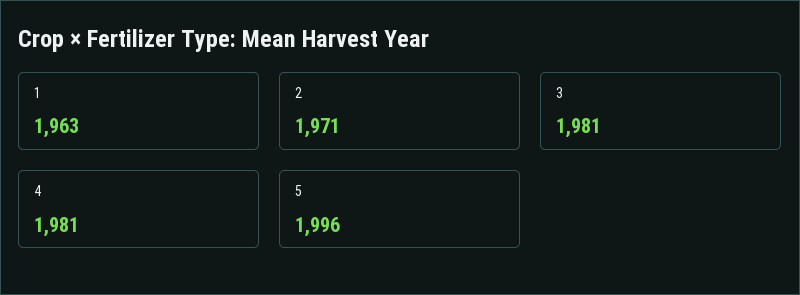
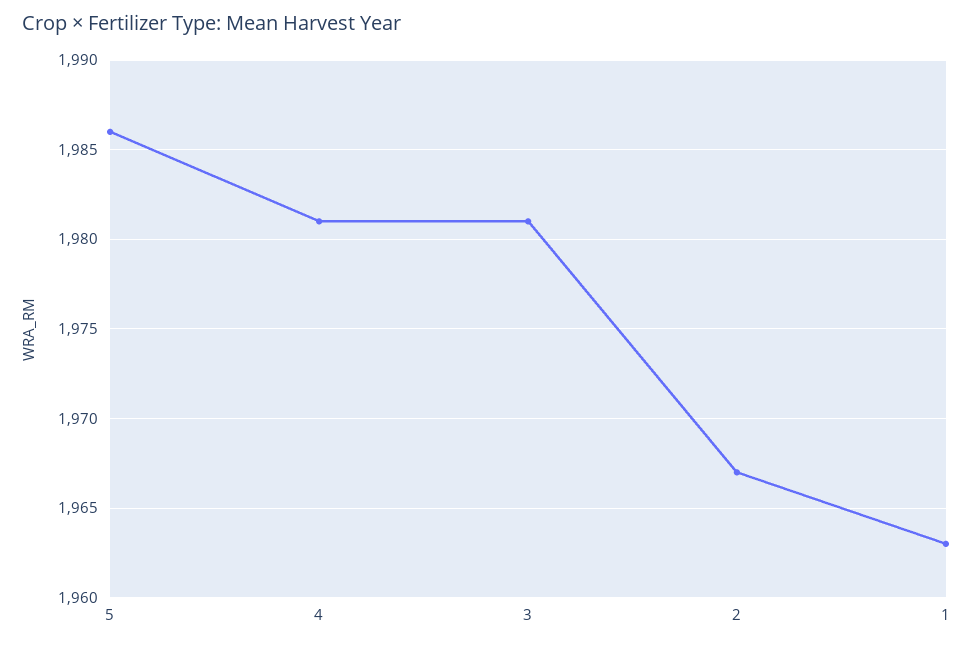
2: 1971 -> 1967
5: 1996 -> 1986

